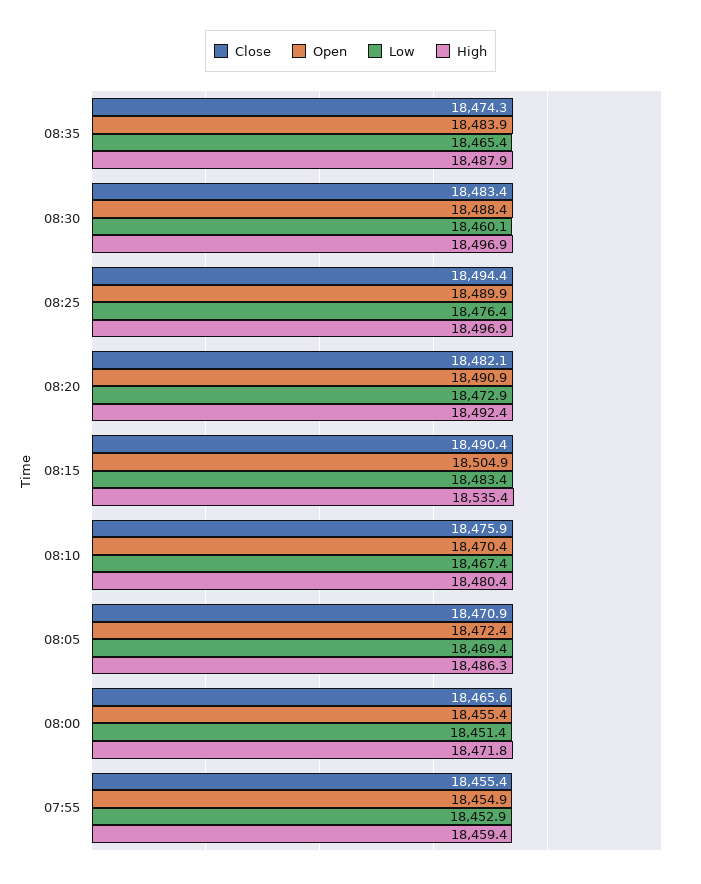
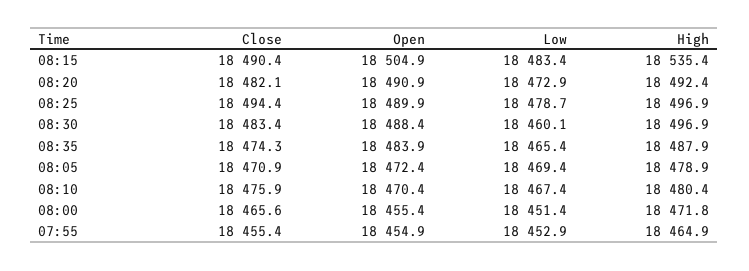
Low, 08:25: 18476.4 -> 18478.7
High, 08:05: 18486.3 -> 18478.9
High, 07:55: 18459.4 -> 18464.9

